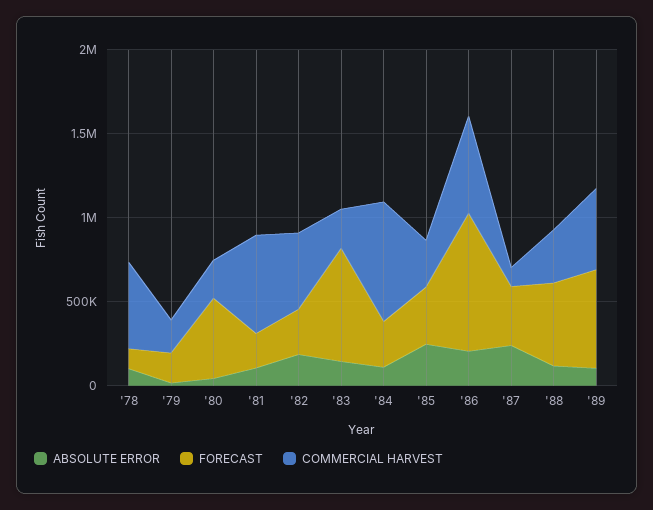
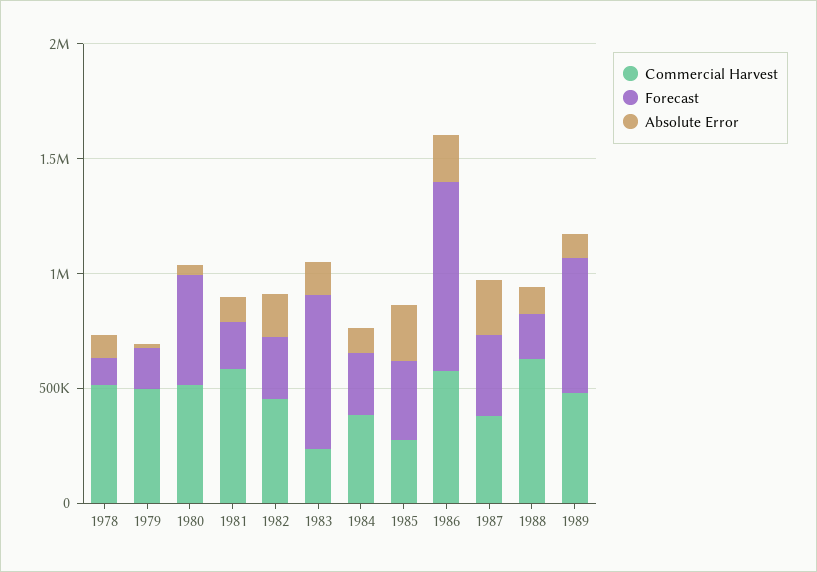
COMMERCIAL HARVEST, '79: 200000 -> 500000
COMMERCIAL HARVEST, '80: 200000 -> 500000
COMMERCIAL HARVEST, '84: 700000 -> 400000
COMMERCIAL HARVEST, '87: 100000 -> 400000
FORECAST, '88: 500000 -> 200000
COMMERCIAL HARVEST, '88: 300000 -> 600000

